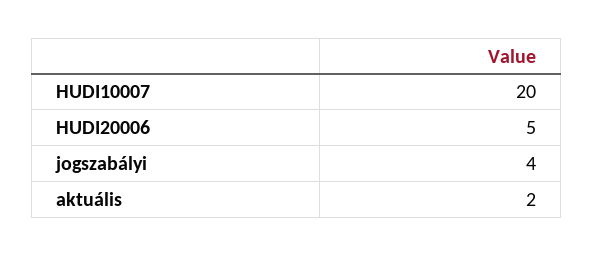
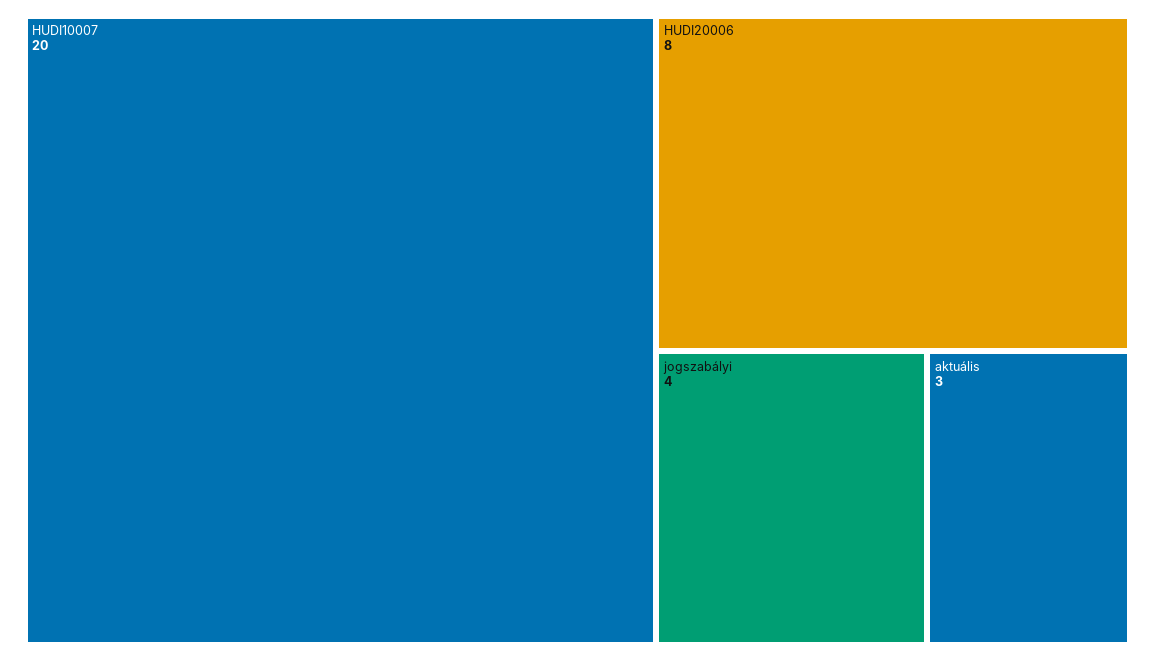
HUDI20006: 5 -> 8
aktuális: 2 -> 3

